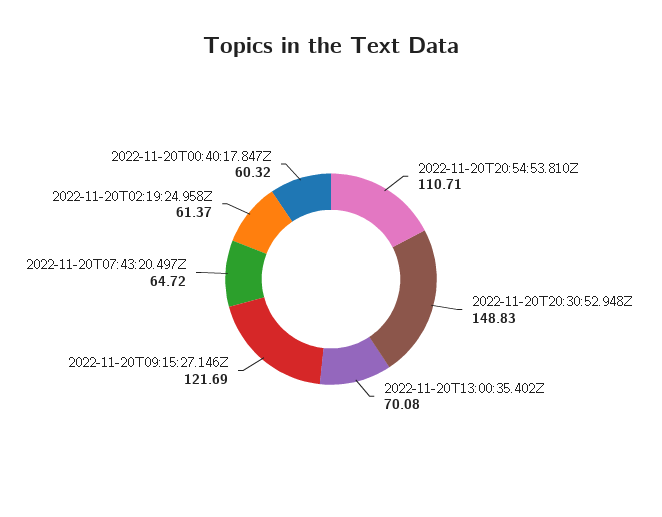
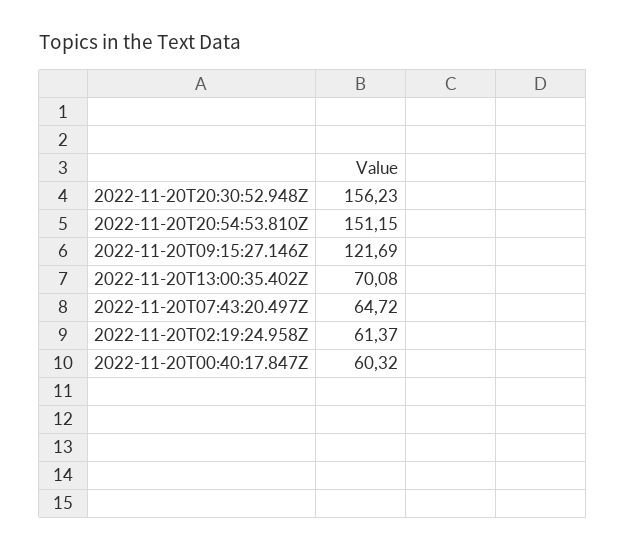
2022-11-20T20:54:53.810Z: 110.71 -> 151.15
2022-11-20T20:30:52.948Z: 148.83 -> 156.23

